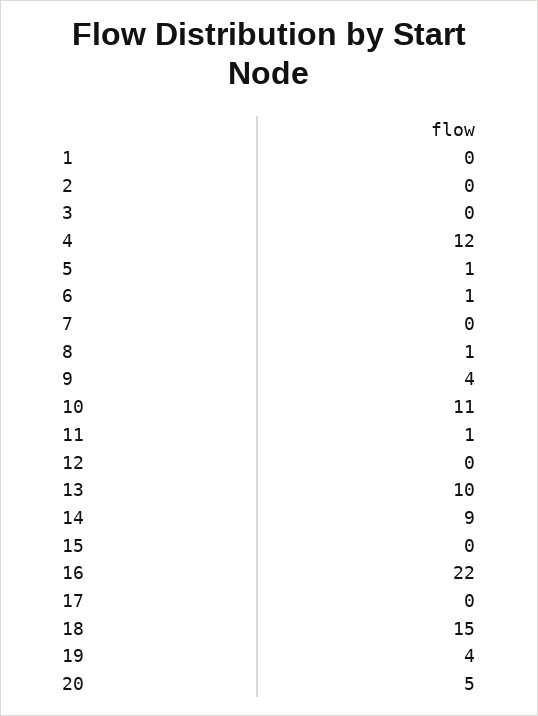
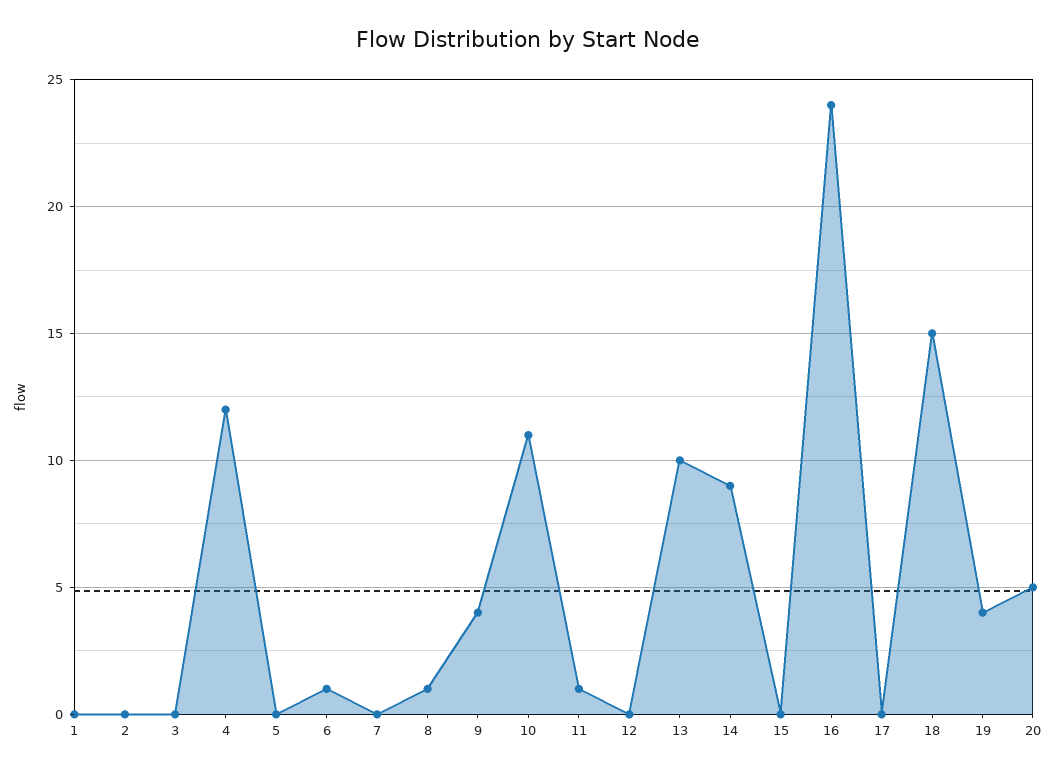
5: 1 -> 0
16: 22 -> 24

